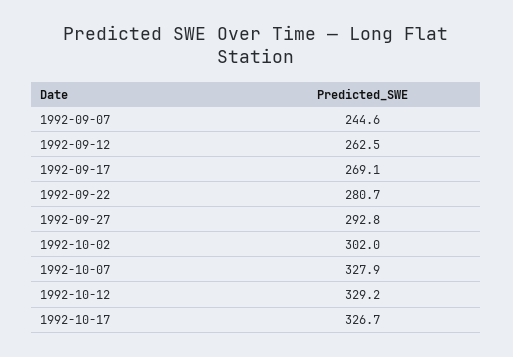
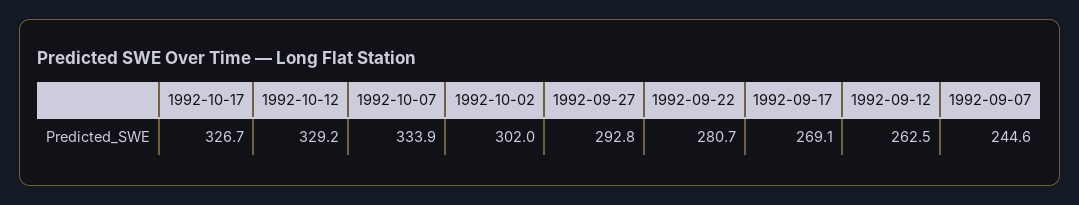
1992-10-07: 327.9 -> 333.9

